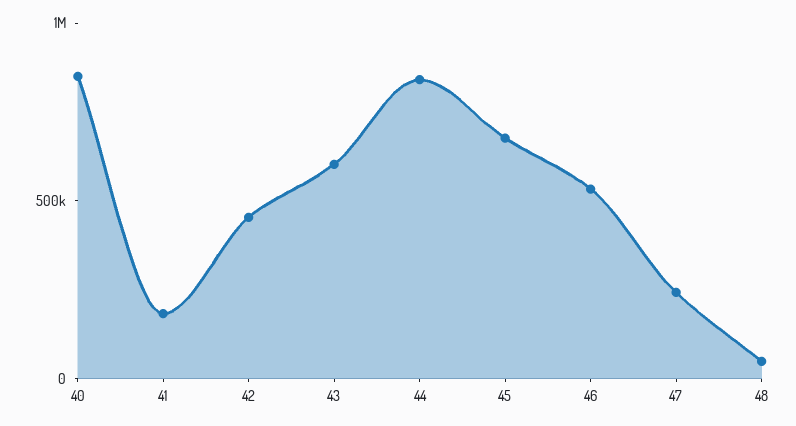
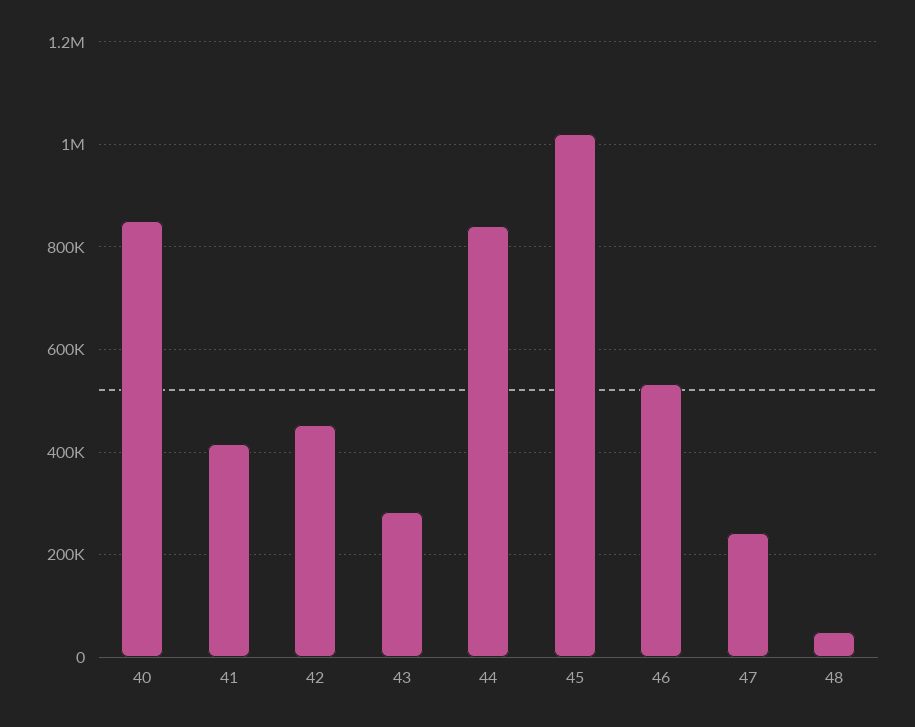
41: 200000 -> 420000
43: 600000 -> 280000
45: 700000 -> 1020000

